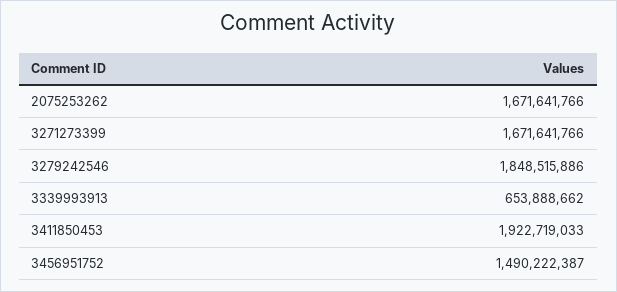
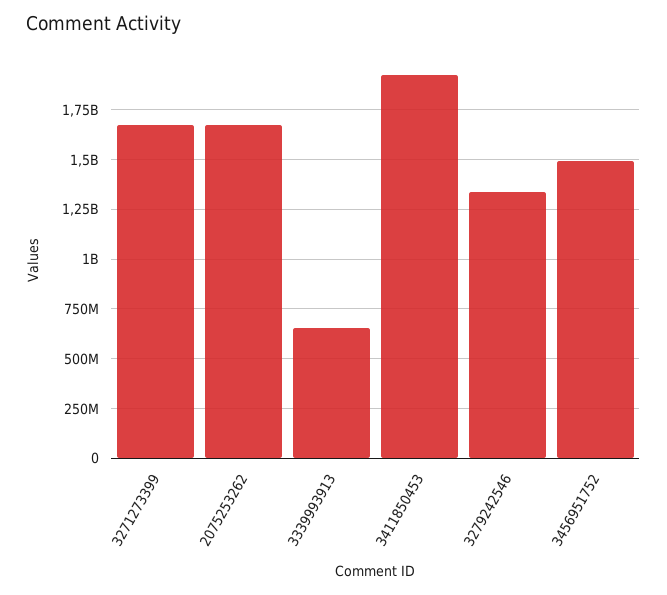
3279242546: 1848515886 -> 1350000000

